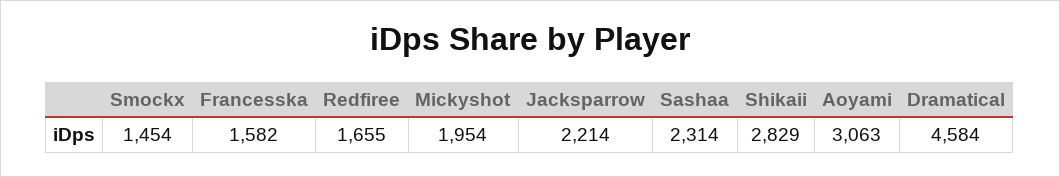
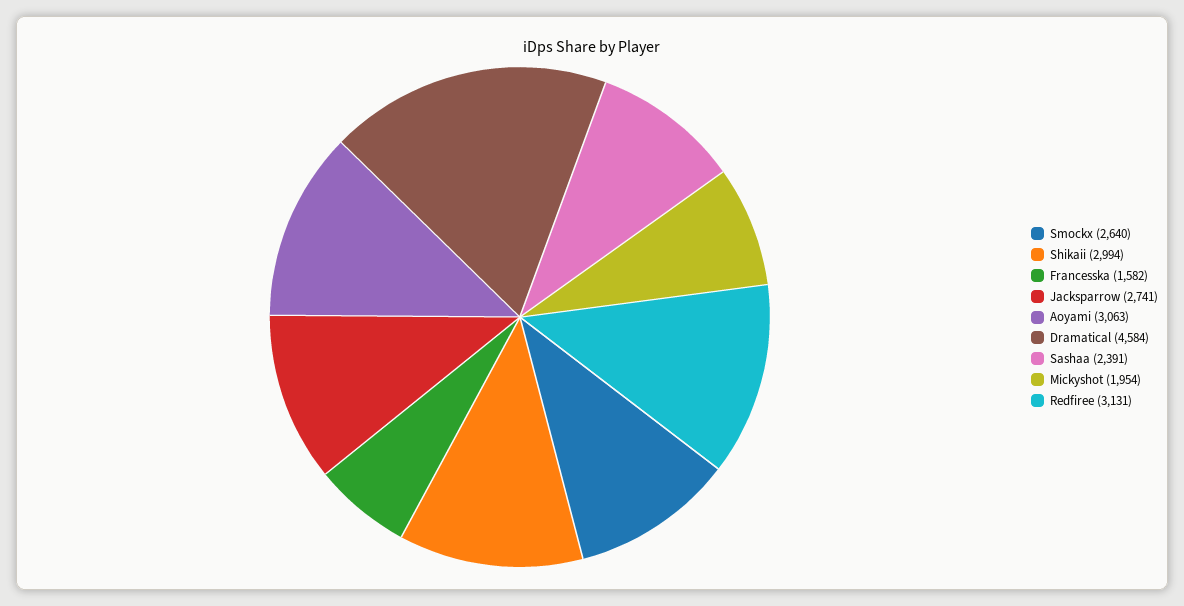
Smockx: 1454 -> 2640
Redfiree: 1655 -> 3131
Jacksparrow: 2214 -> 2741
Sashaa: 2314 -> 2391
Shikaii: 2829 -> 2994

